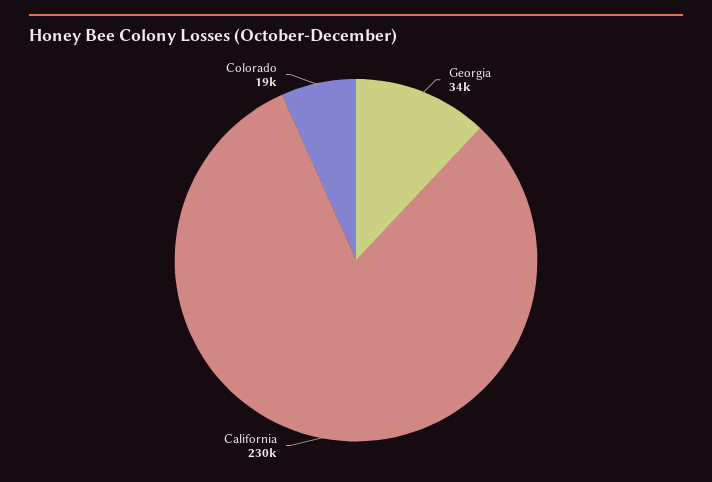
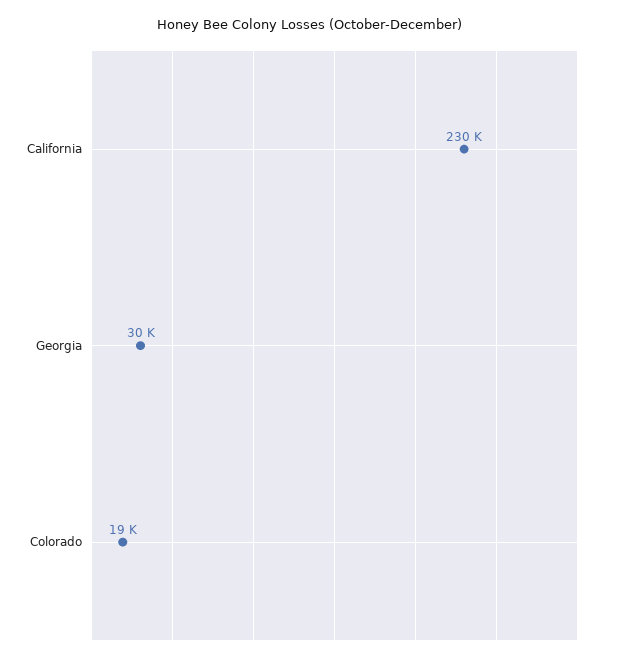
Georgia: 34000 -> 30000

